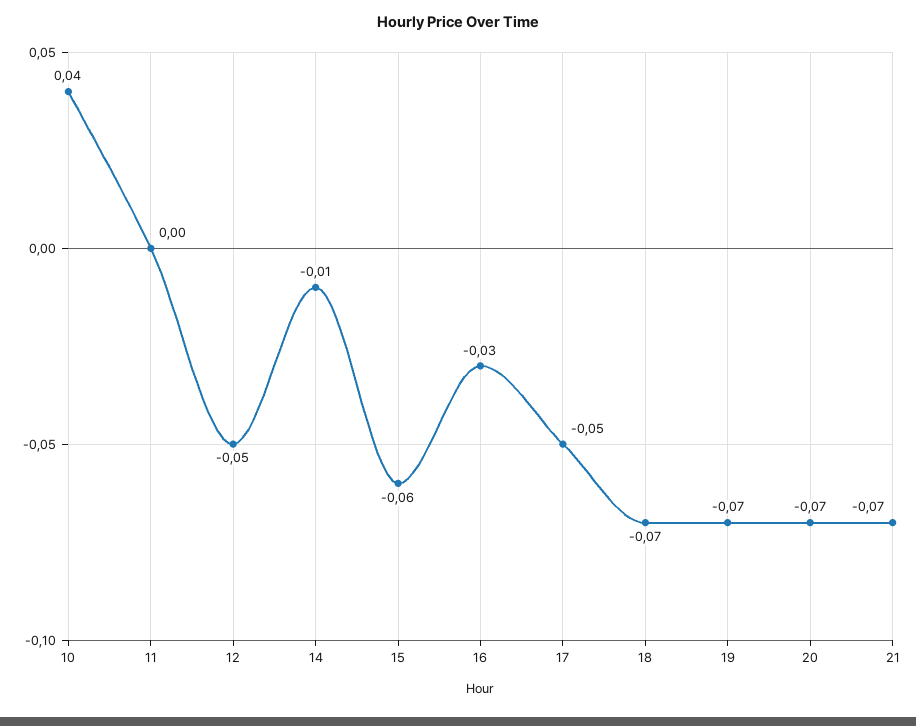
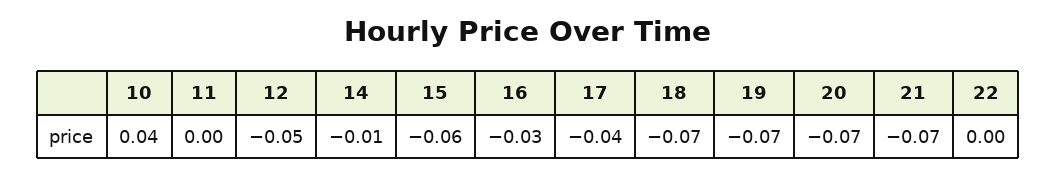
17: -0.05 -> -0.04
22: none -> 0

